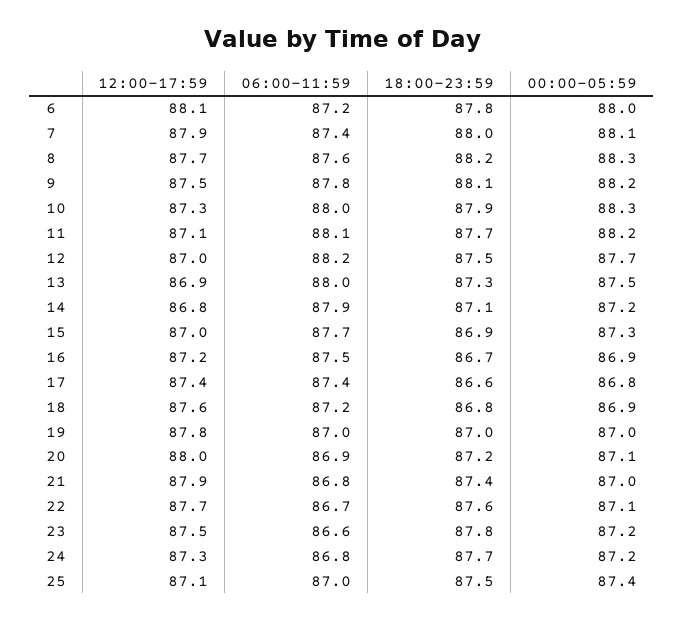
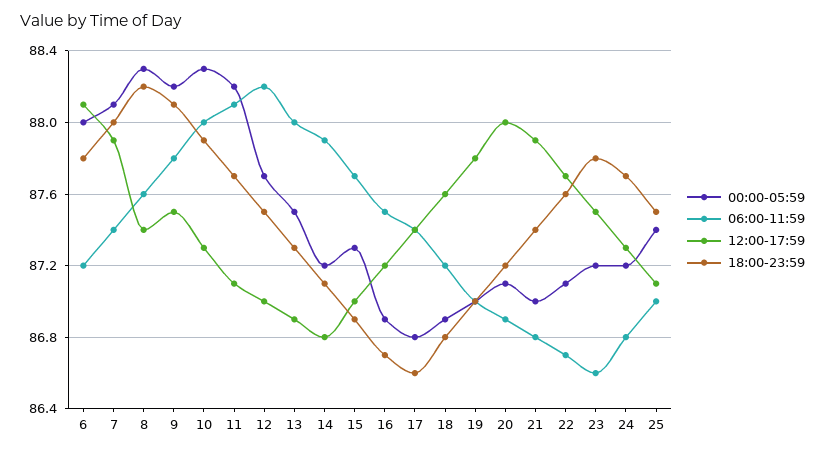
12:00-17:59, 8: 87.7 -> 87.4

